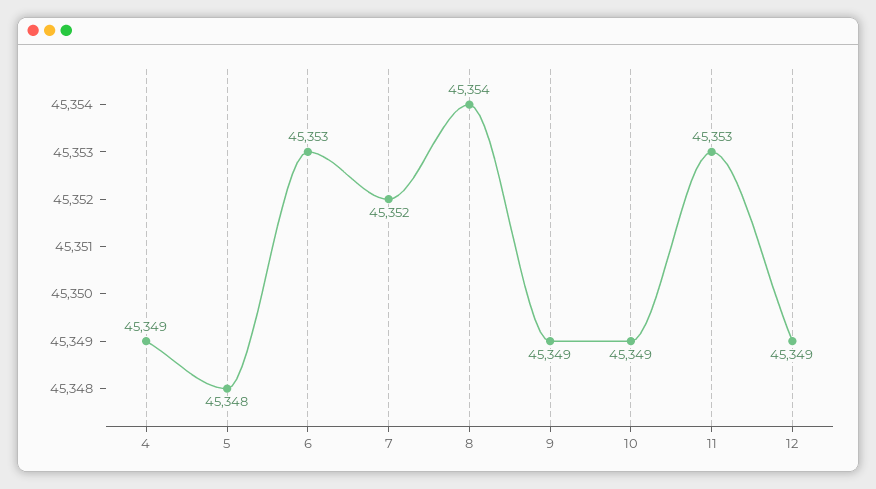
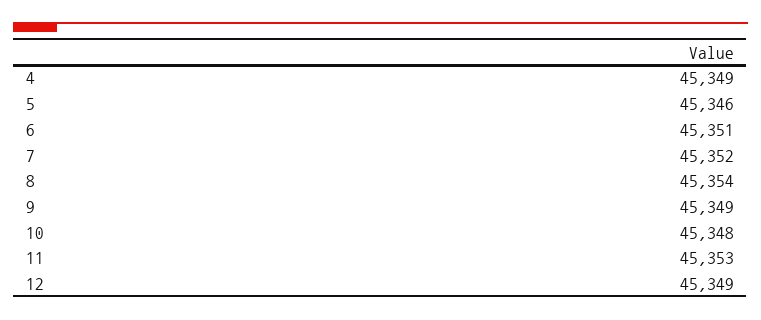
5: 45348 -> 45346
6: 45353 -> 45351
10: 45349 -> 45348

